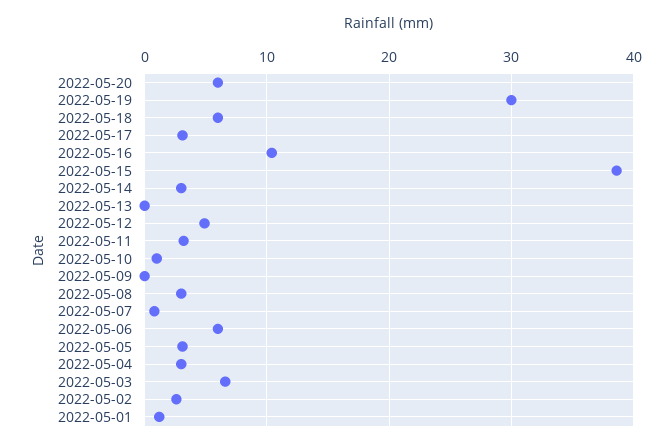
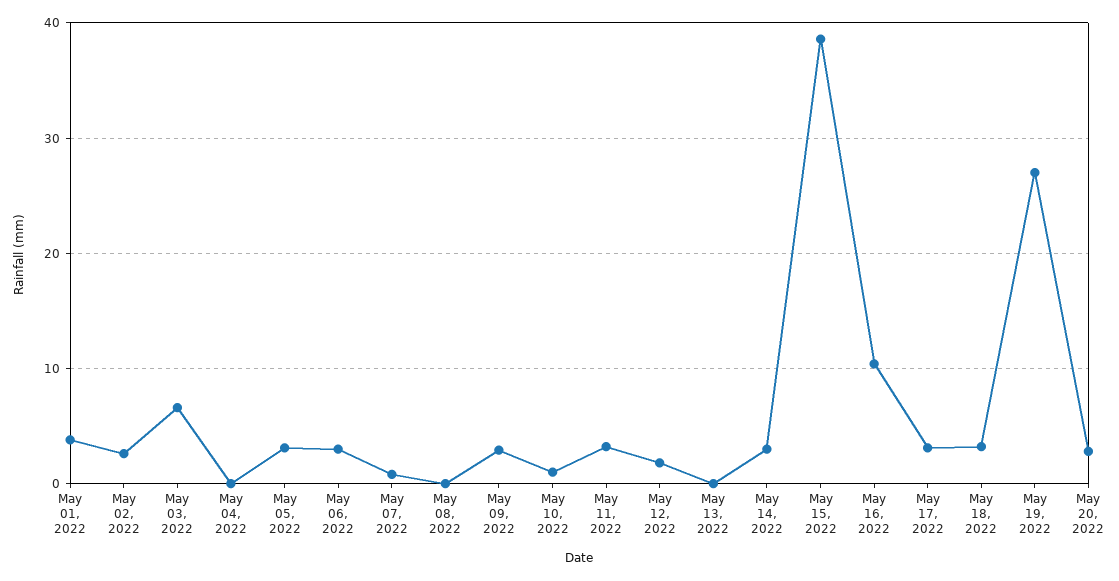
2022-05-20: 6 -> 3
2022-05-19: 30 -> 27
2022-05-18: 6 -> 3
2022-05-12: 5 -> 2
2022-05-09: 0 -> 3
2022-05-08: 3 -> 0
2022-05-06: 6 -> 3
2022-05-04: 3 -> 0
2022-05-01: 1 -> 4

